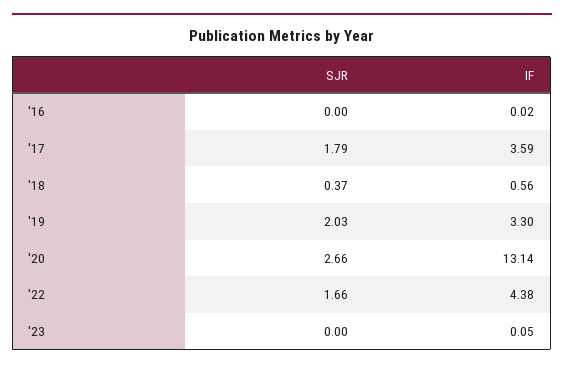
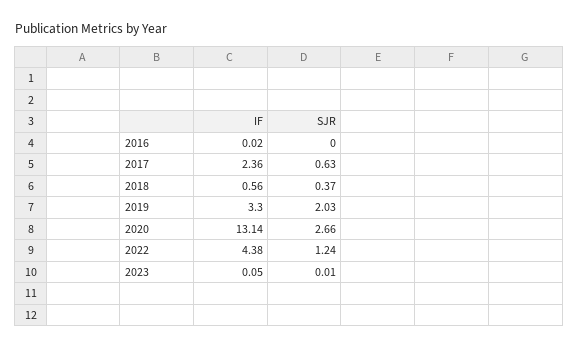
SJR, '17: 1.79 -> 0.63
IF, '17: 3.59 -> 2.36
SJR, '22: 1.66 -> 1.24
SJR, '23: 0 -> 0.01

